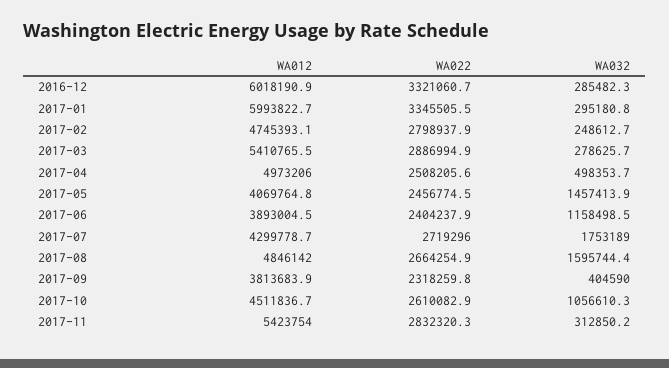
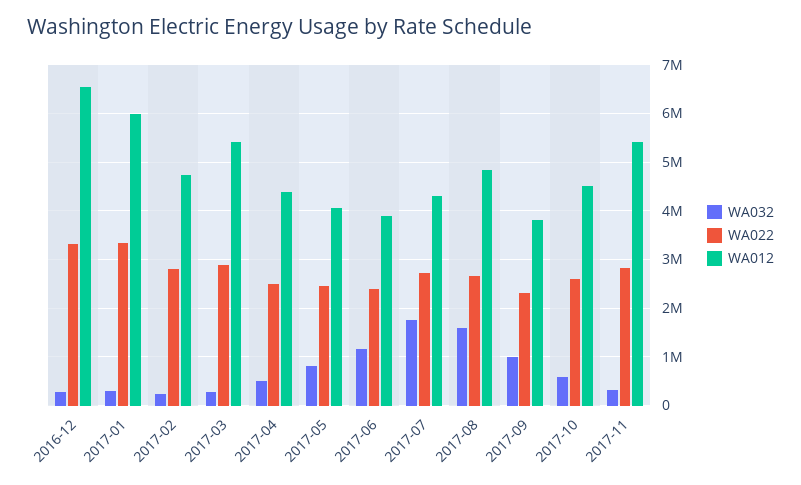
WA012, 2016-12: 6018190.9 -> 6600000
WA012, 2017-04: 4973206 -> 4400000
WA032, 2017-05: 1457413.9 -> 800000
WA032, 2017-09: 404590 -> 1000000
WA032, 2017-10: 1056610.3 -> 600000

